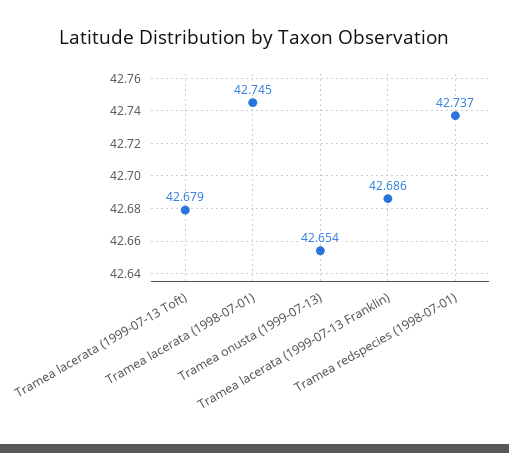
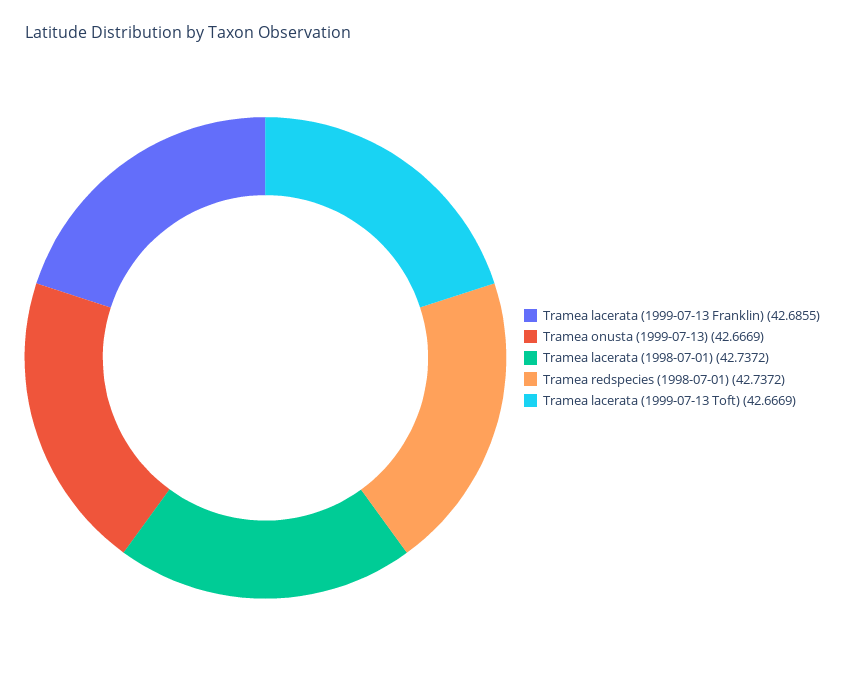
Tramea lacerata (1999-07-13 Toft): 42.679 -> 42.6669
Tramea lacerata (1998-07-01): 42.745 -> 42.7372
Tramea onusta (1999-07-13): 42.654 -> 42.6669

